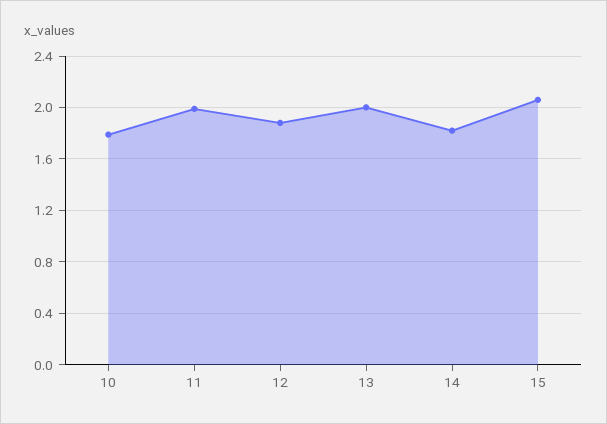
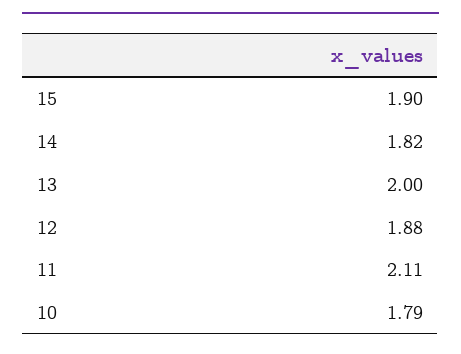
11: 2 -> 2.11
15: 2.05 -> 1.9

